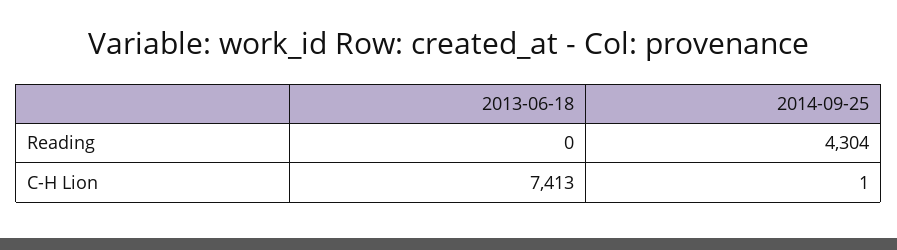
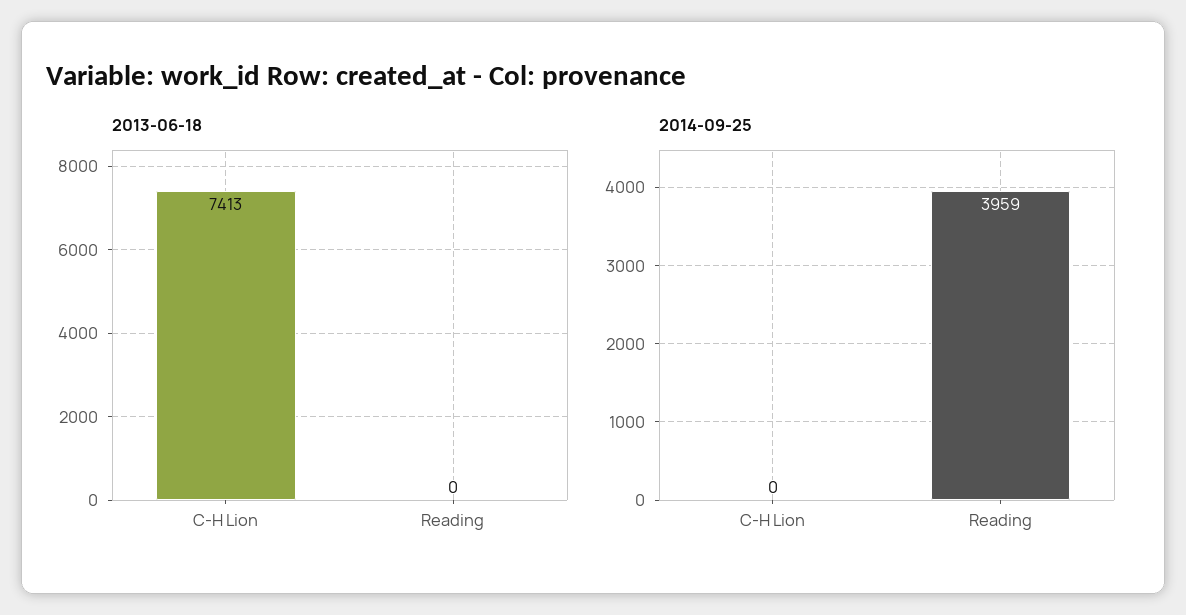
2014-09-25, Reading: 4304 -> 3959
2014-09-25, C-H Lion: 1 -> 0

